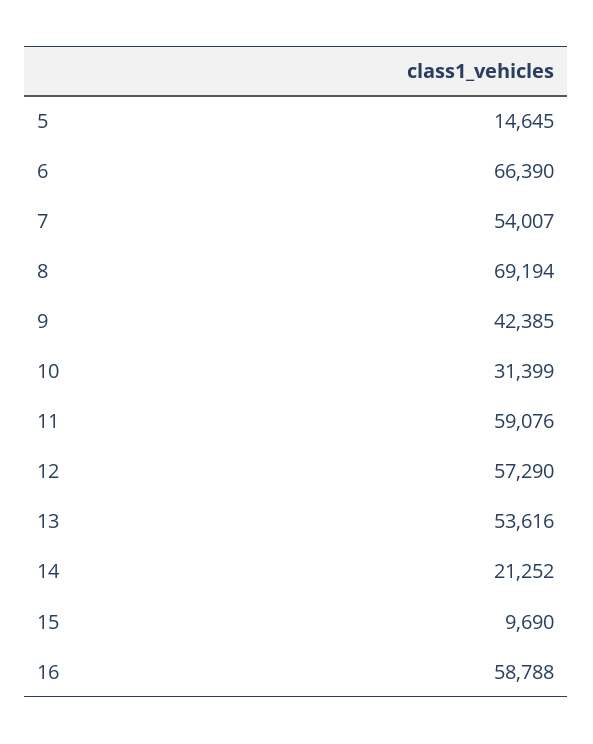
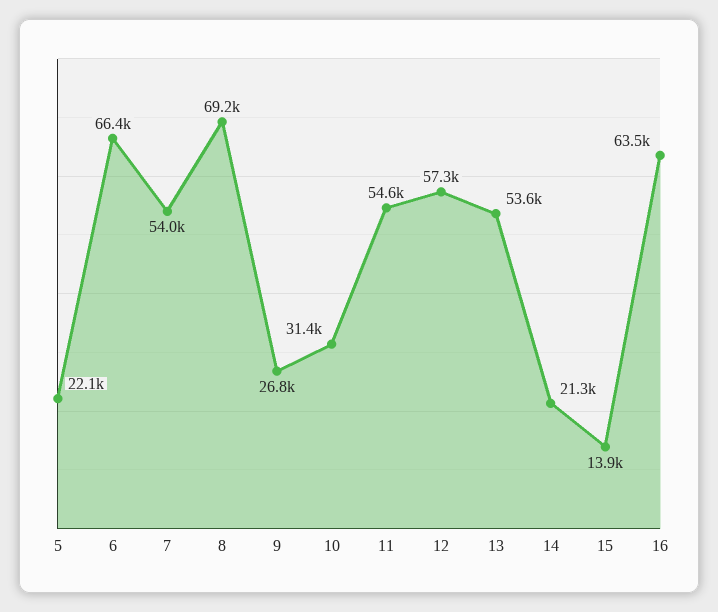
5: 14645 -> 22100
9: 42385 -> 26800
11: 59076 -> 54600
15: 9690 -> 13900
16: 58788 -> 63500

